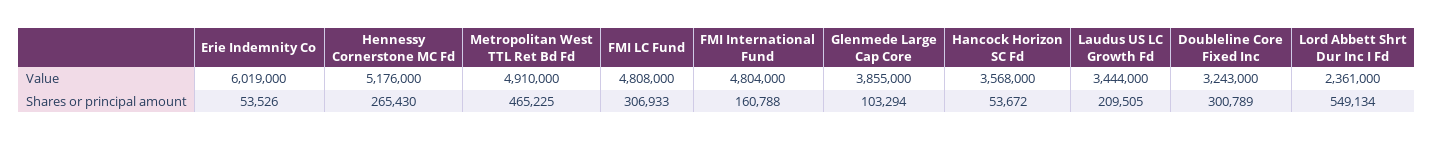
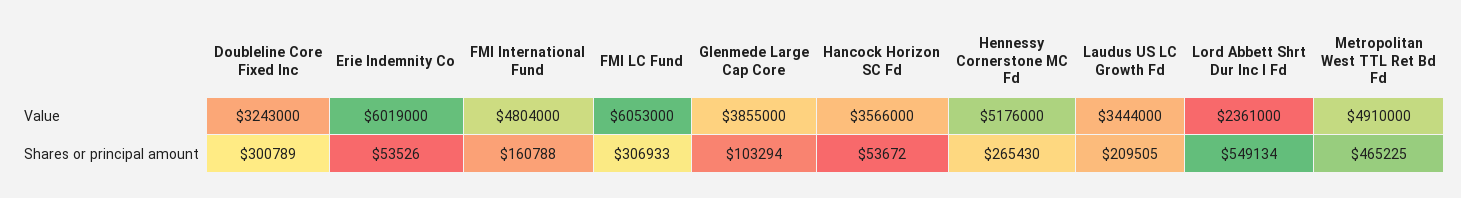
FMI LC Fund, Value: 4808000 -> 6053000
Hancock Horizon SC Fd, Value: 3568000 -> 3566000

